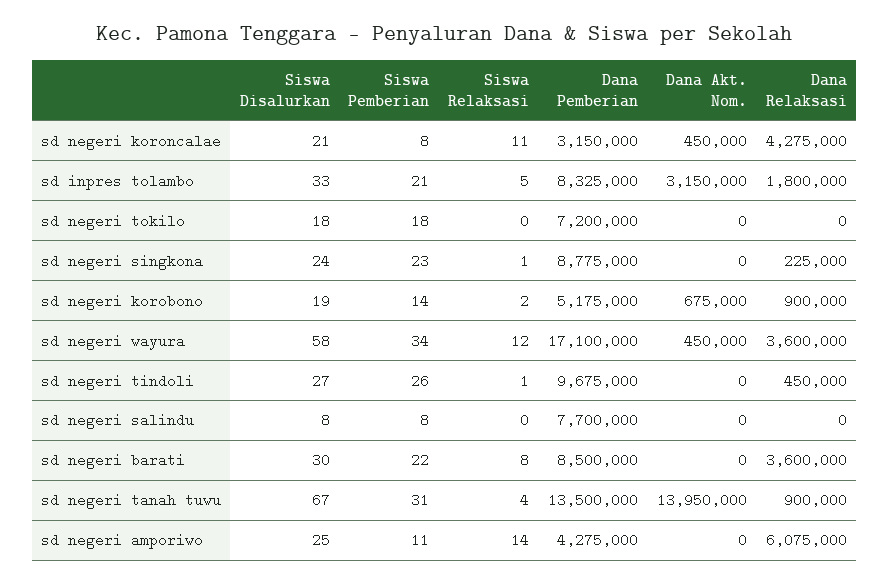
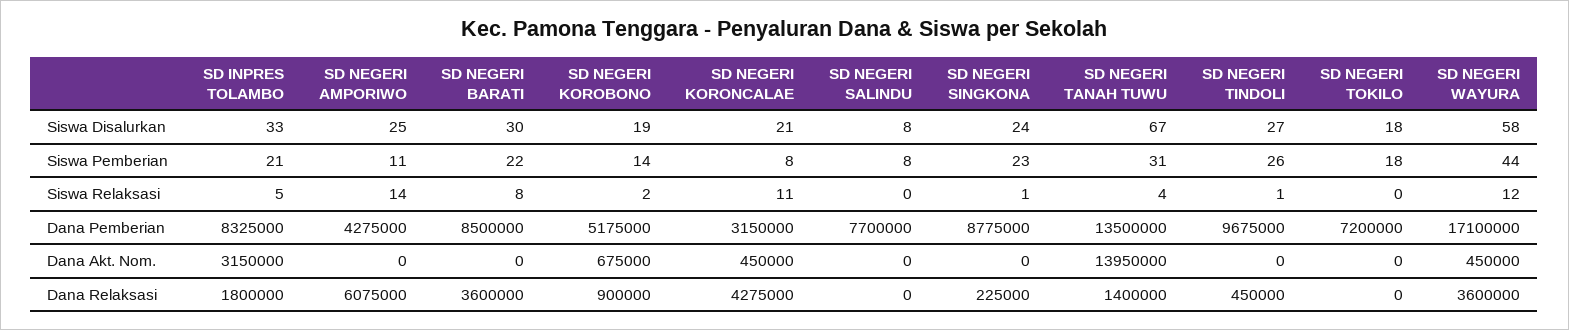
Siswa Pemberian, sd negeri wayura: 34 -> 44
Dana Relaksasi, sd negeri tanah tuwu: 900000 -> 1400000

